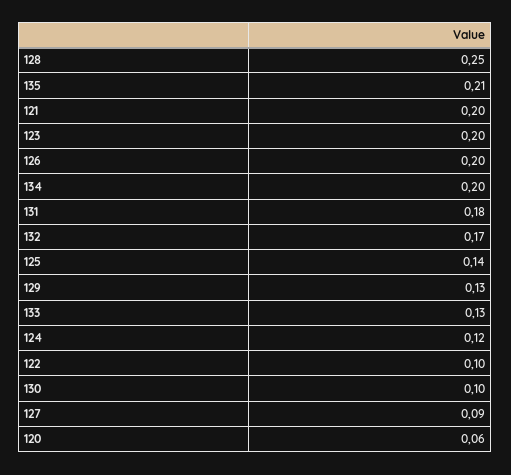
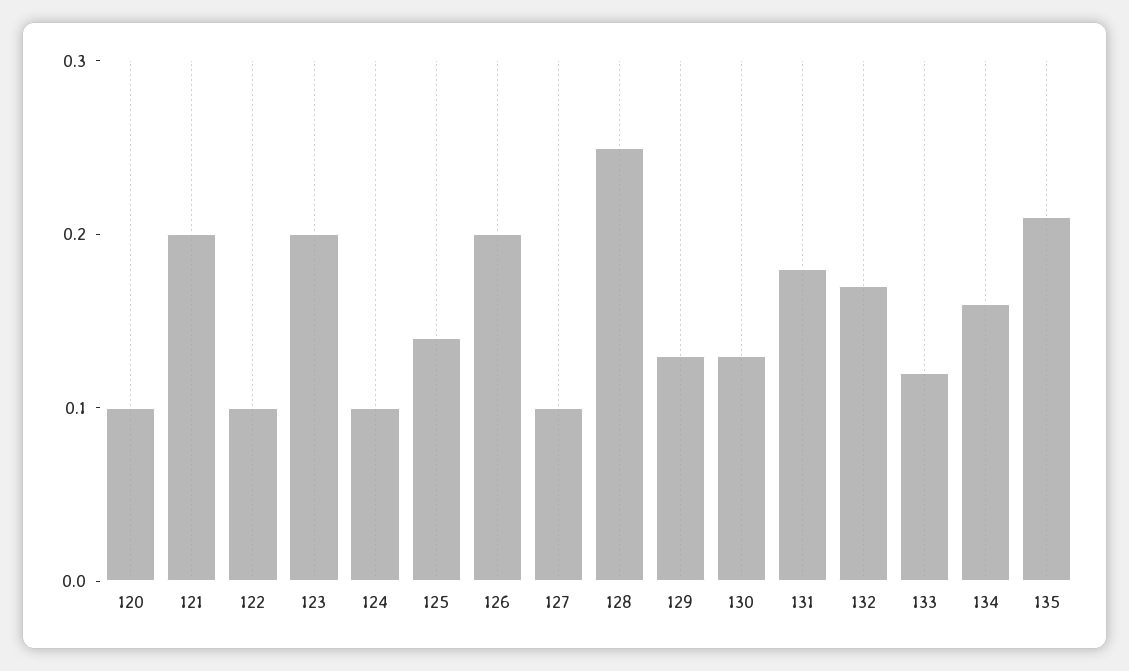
134: 0.2 -> 0.16
133: 0.13 -> 0.12
124: 0.12 -> 0.1
130: 0.1 -> 0.13
127: 0.09 -> 0.1
120: 0.06 -> 0.1

